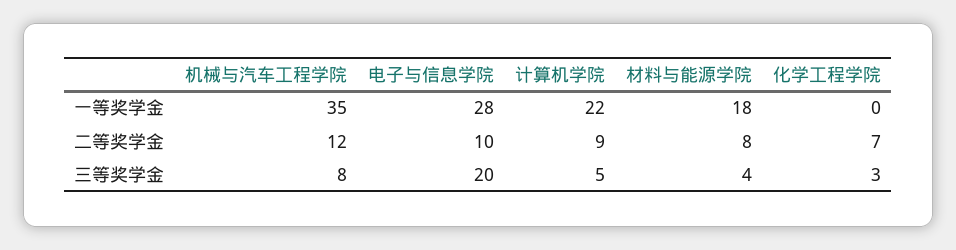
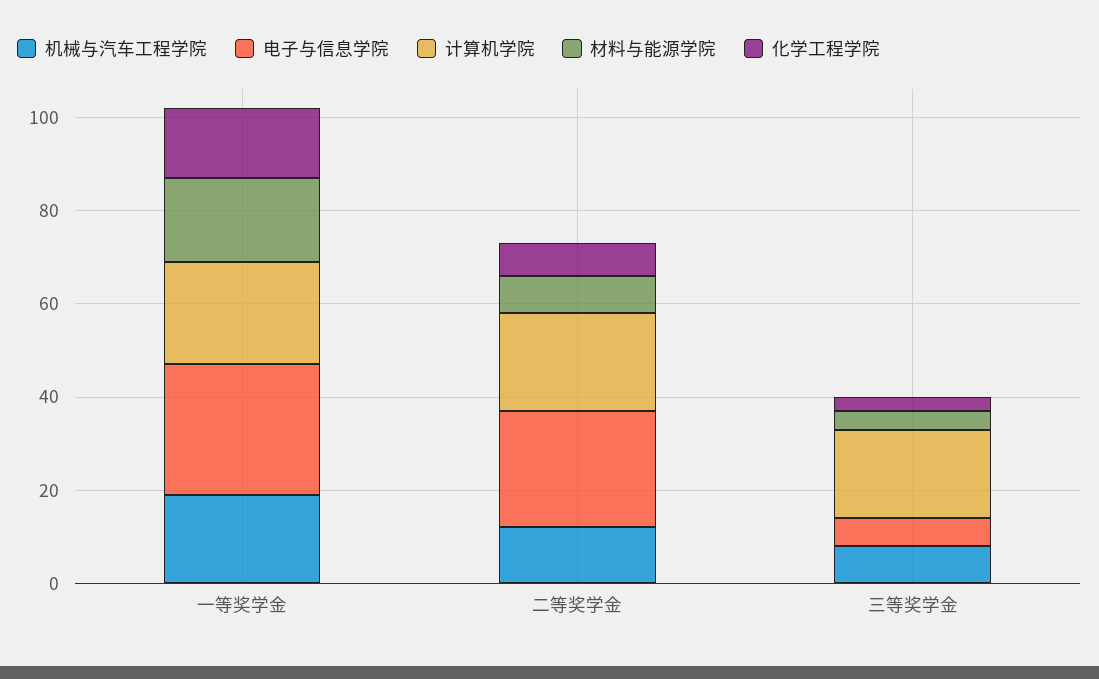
机械与汽车工程学院, 一等奖学金: 35 -> 20
化学工程学院, 一等奖学金: 0 -> 15
电子与信息学院, 二等奖学金: 10 -> 25
计算机学院, 二等奖学金: 9 -> 20
电子与信息学院, 三等奖学金: 20 -> 5
计算机学院, 三等奖学金: 5 -> 20

